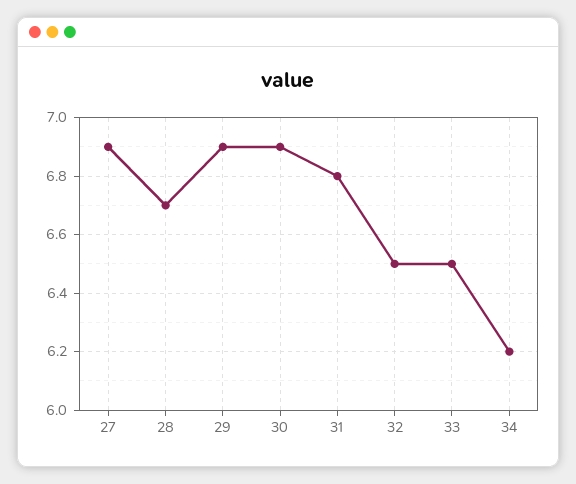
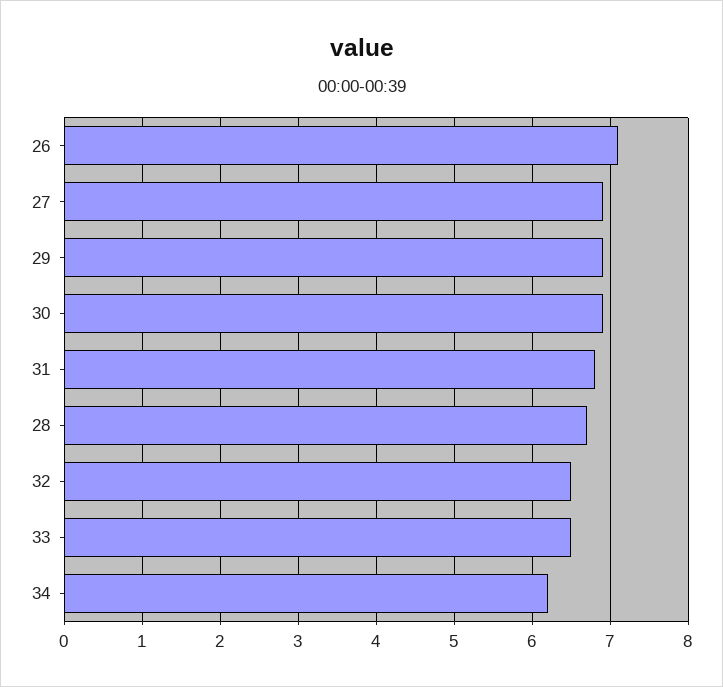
26: none -> 7.1

